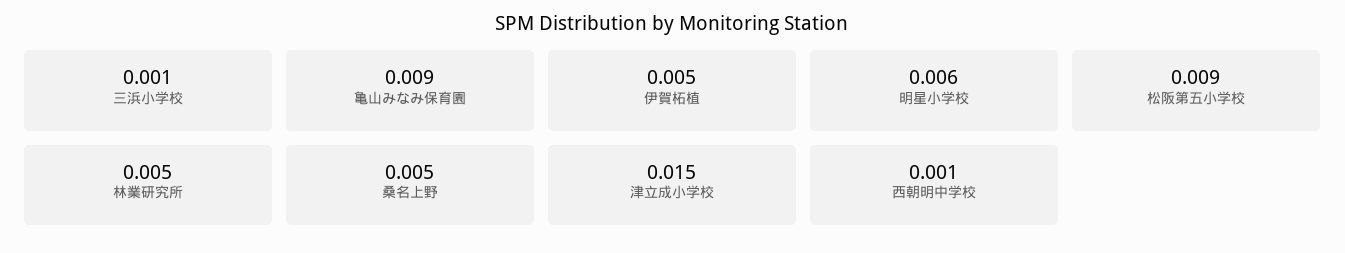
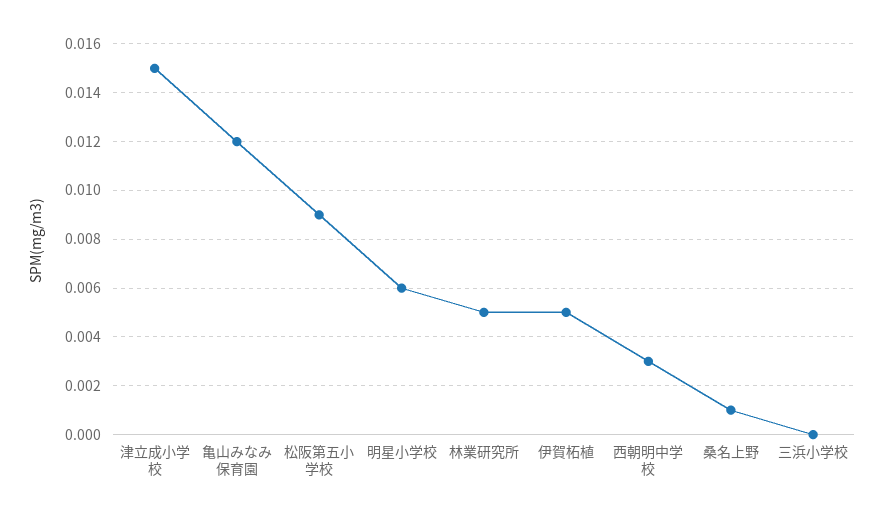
三浜小学校: 0.001 -> 0
亀山みなみ保育園: 0.009 -> 0.012
桑名上野: 0.005 -> 0.001
西朝明中学校: 0.001 -> 0.003

